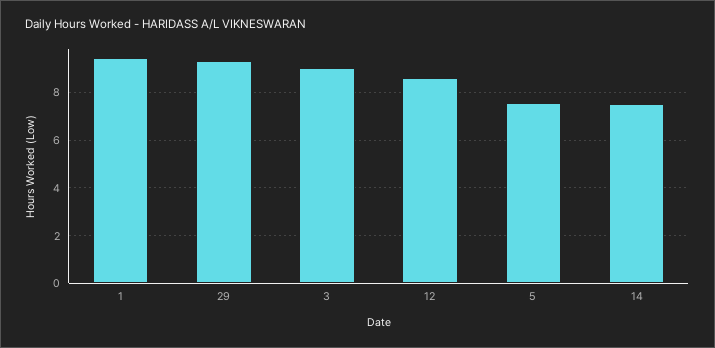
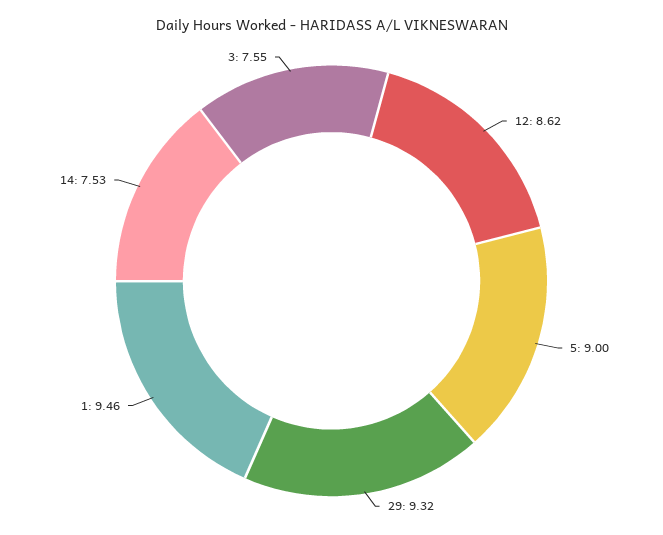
3: 9 -> 7.55
5: 7.5 -> 9

